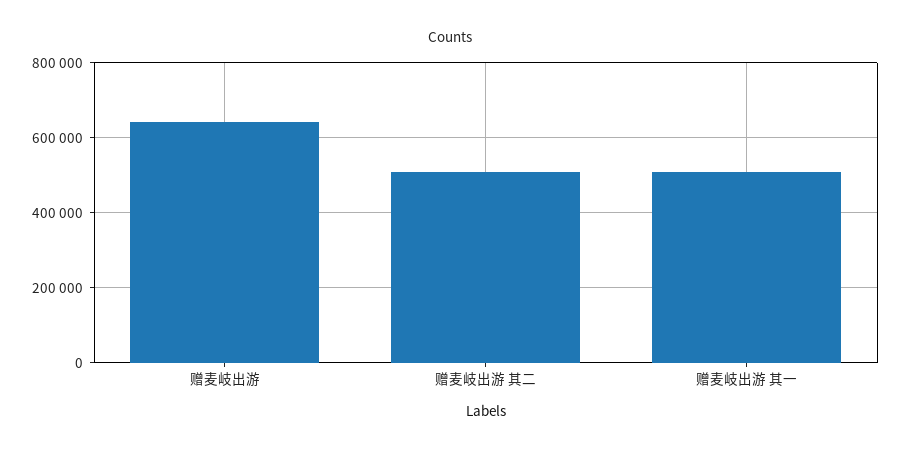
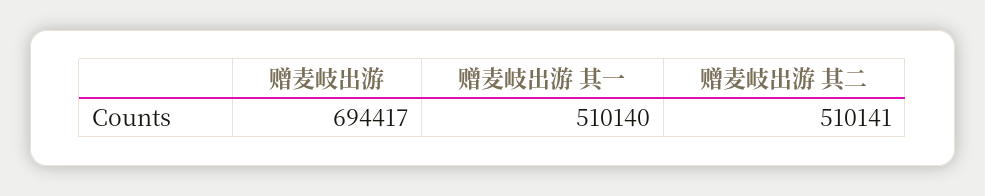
赠麦岐出游: 640000 -> 694417

